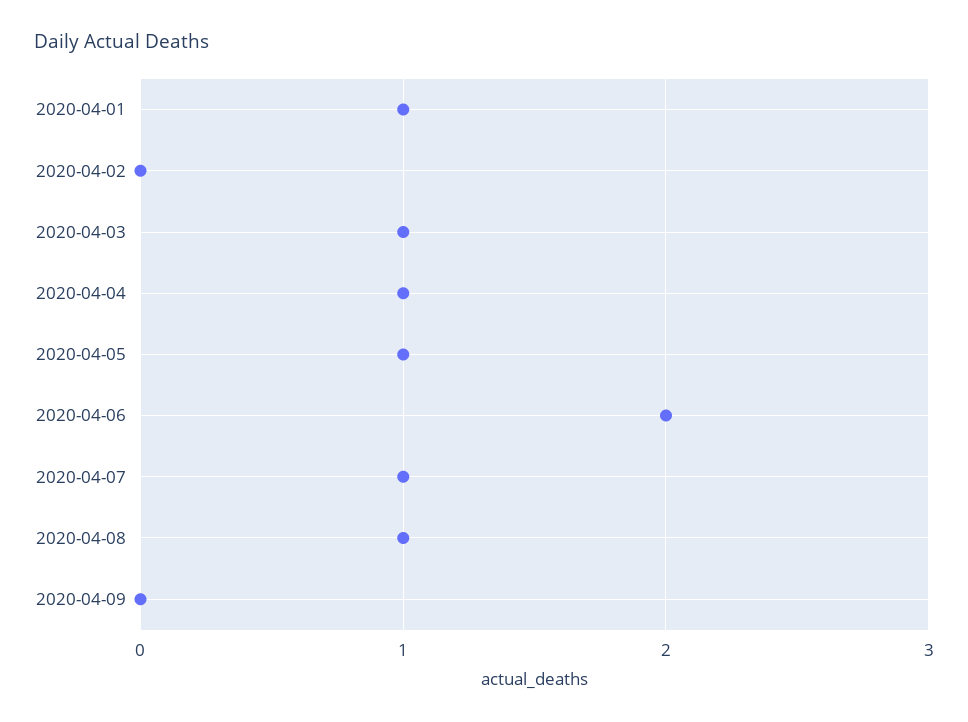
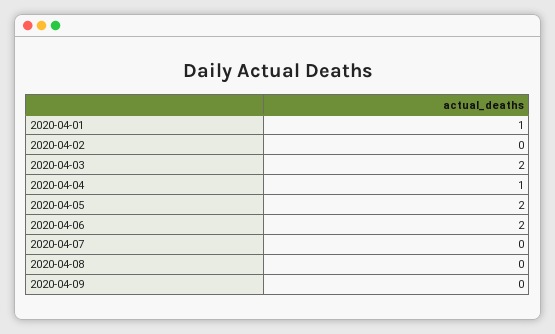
2020-04-03: 1 -> 2
2020-04-05: 1 -> 2
2020-04-07: 1 -> 0
2020-04-08: 1 -> 0

